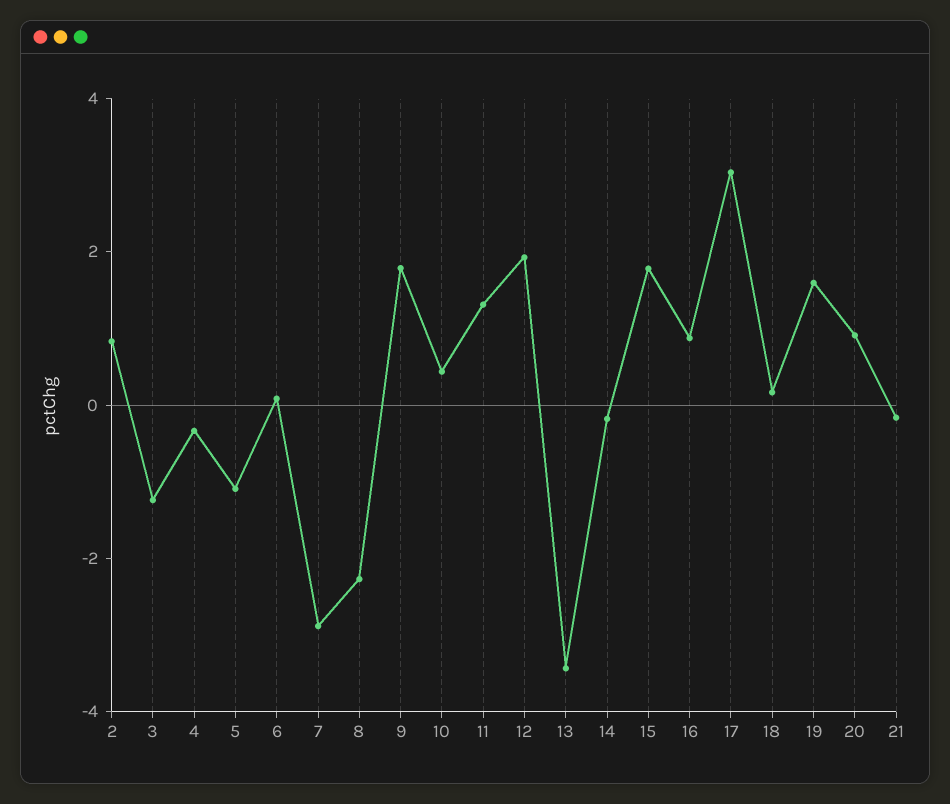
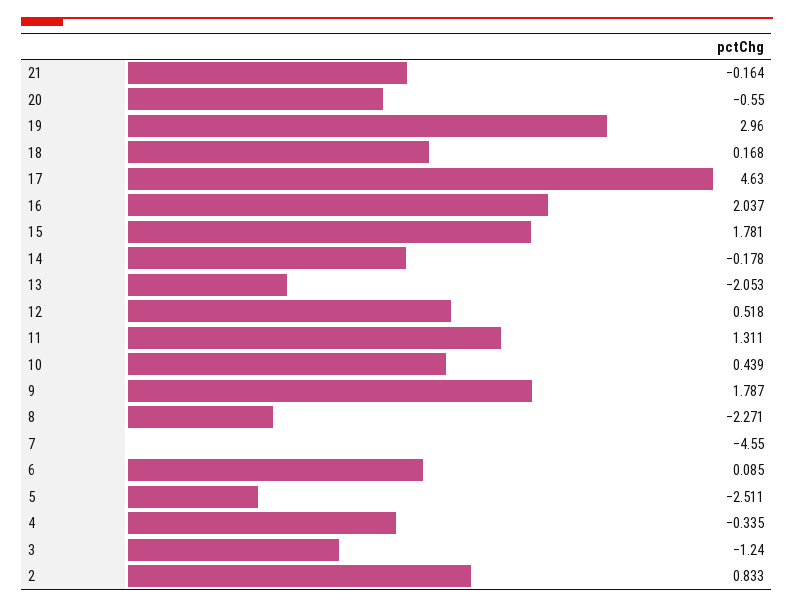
5: -1 -> -2.511
7: -3 -> -4.55
12: 2 -> 0.518
13: -3.5 -> -2.053
16: 1 -> 2.037
17: 3 -> 4.63
19: 1.5 -> 2.96
20: 1 -> -0.55

